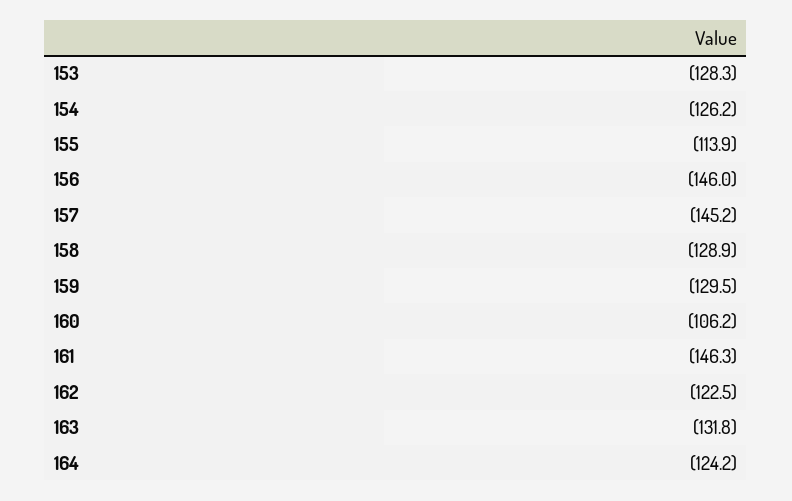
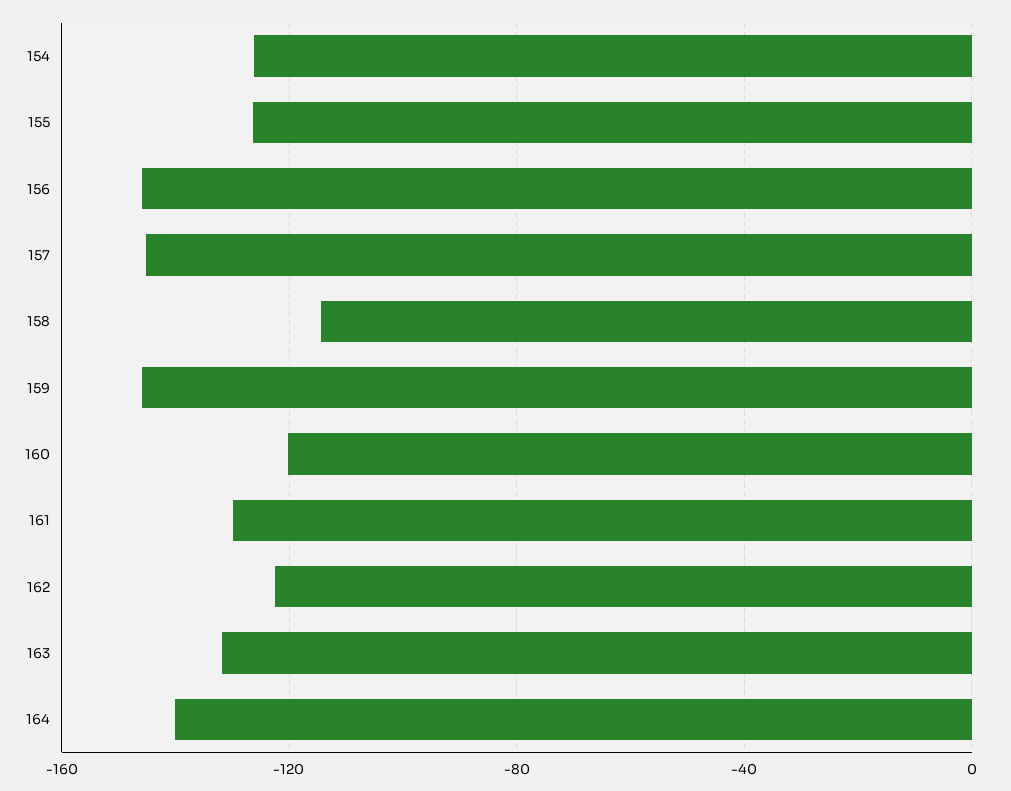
153: -128.3 -> none
155: -113.9 -> -125
158: -128.9 -> -115
159: -129.5 -> -145
160: -106.2 -> -120
161: -146.3 -> -130
164: -124.2 -> -140

